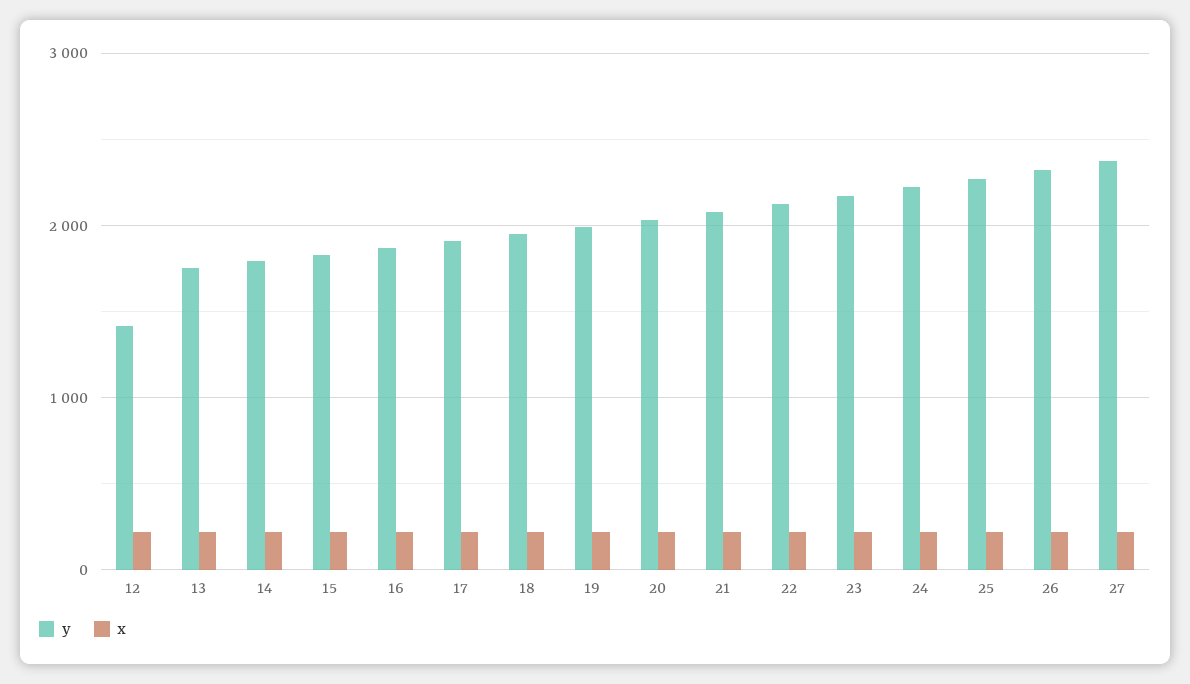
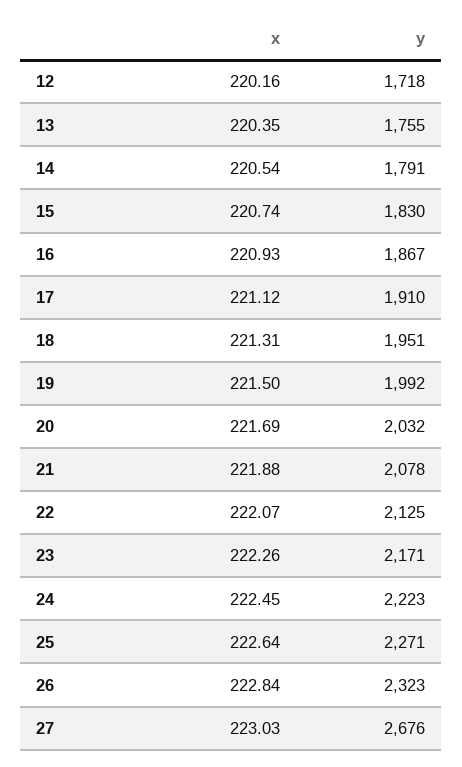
y, 12: 1400 -> 1718
y, 27: 2400 -> 2676

